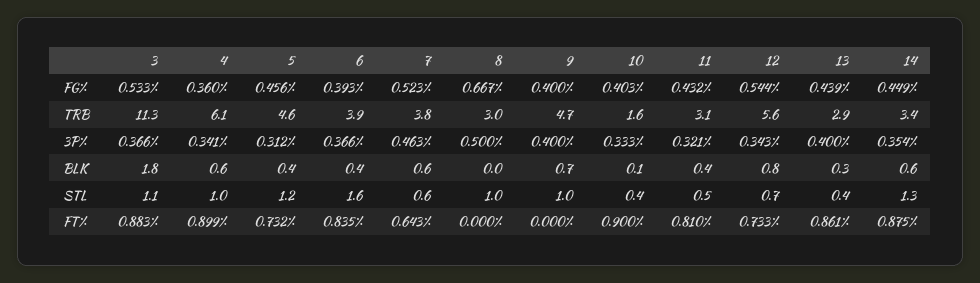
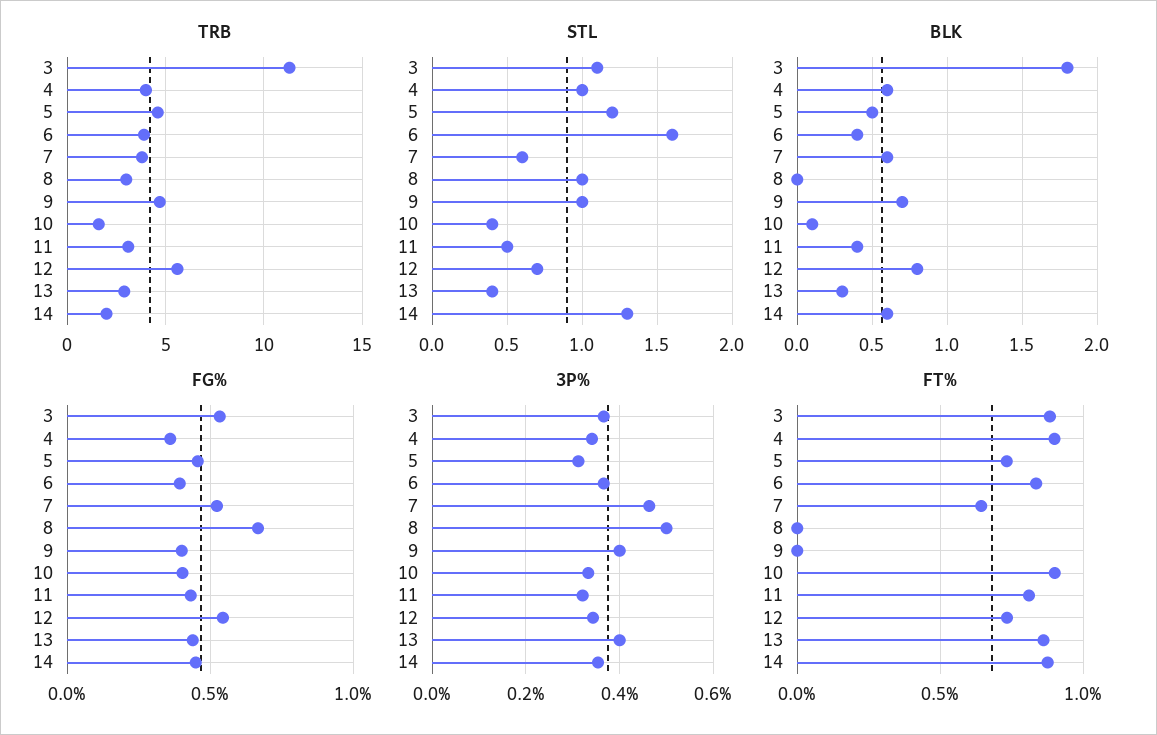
TRB, 4: 6.1 -> 4
TRB, 14: 3.4 -> 2
BLK, 5: 0.4 -> 0.5

